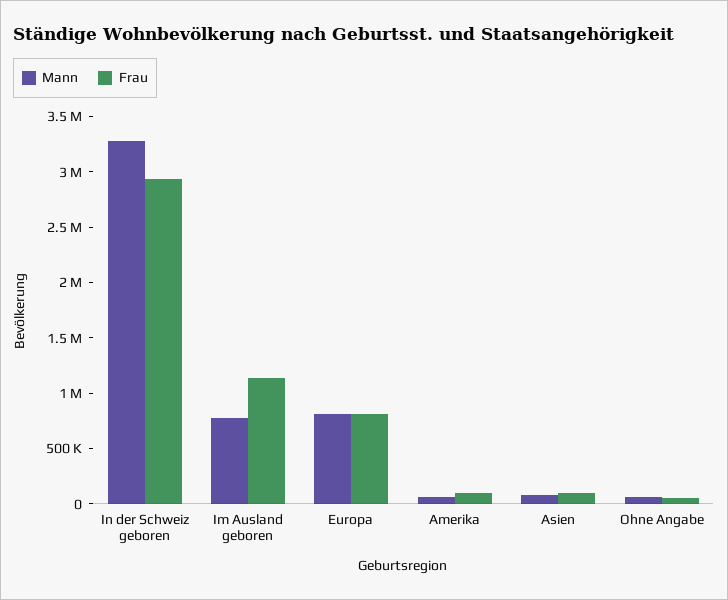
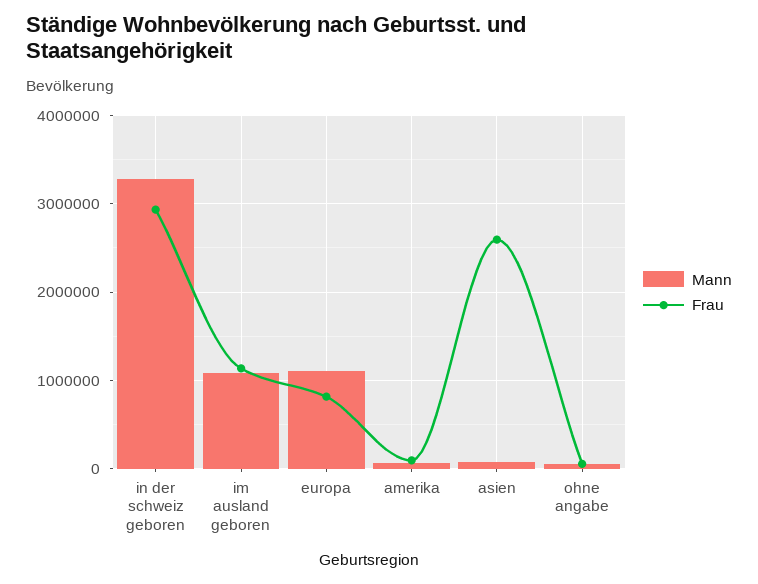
Mann, Im Ausland geboren: 800000 -> 1100000
Mann, Europa: 800000 -> 1100000
Frau, Asien: 100000 -> 2600000

